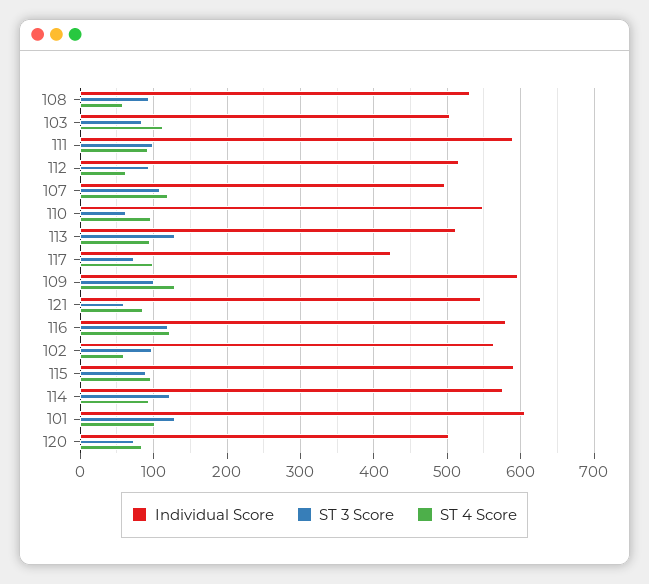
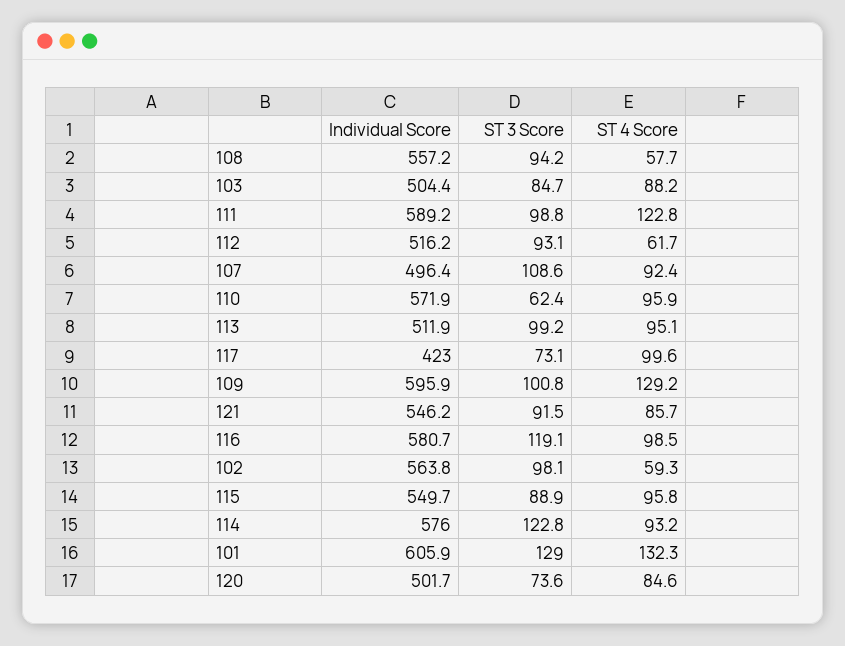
Individual Score, 108: 530 -> 557.2
ST 4 Score, 103: 110 -> 88.2
ST 4 Score, 111: 90 -> 122.8
ST 4 Score, 107: 120 -> 92.4
Individual Score, 110: 550 -> 571.9
ST 3 Score, 113: 130 -> 99.2
ST 3 Score, 121: 60 -> 91.5
ST 4 Score, 116: 120 -> 98.5
Individual Score, 115: 590 -> 549.7
ST 4 Score, 101: 100 -> 132.3

